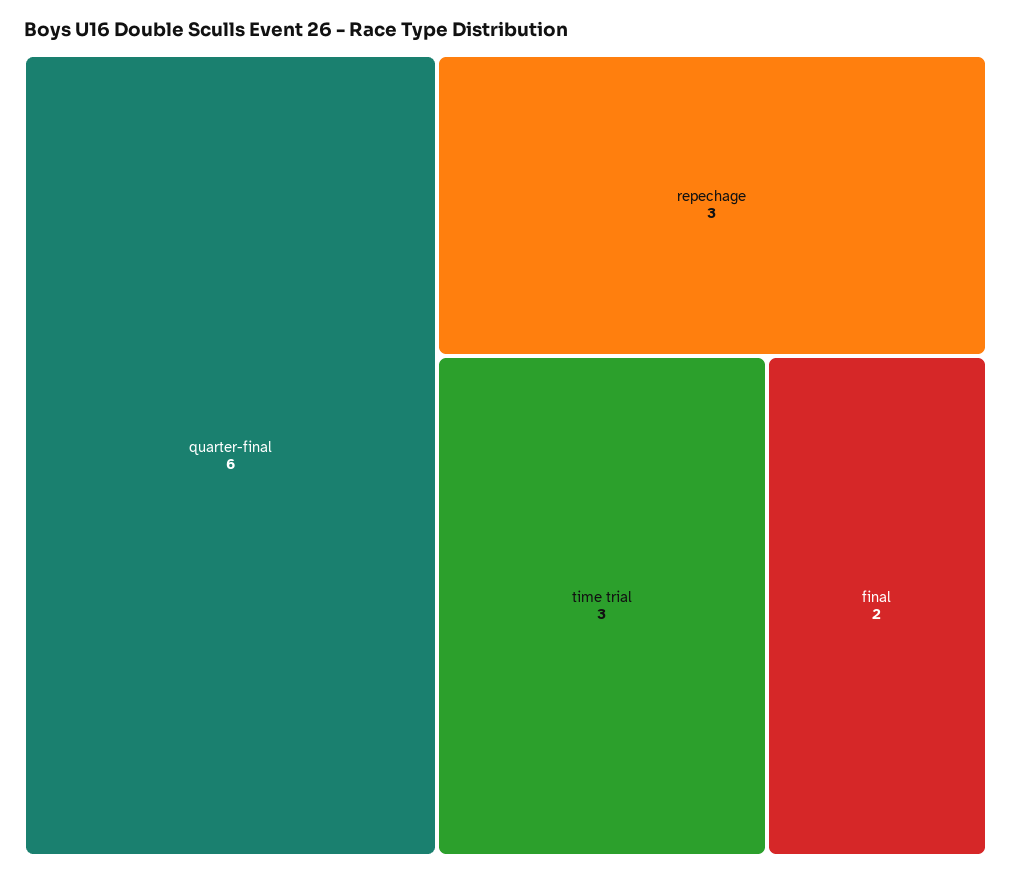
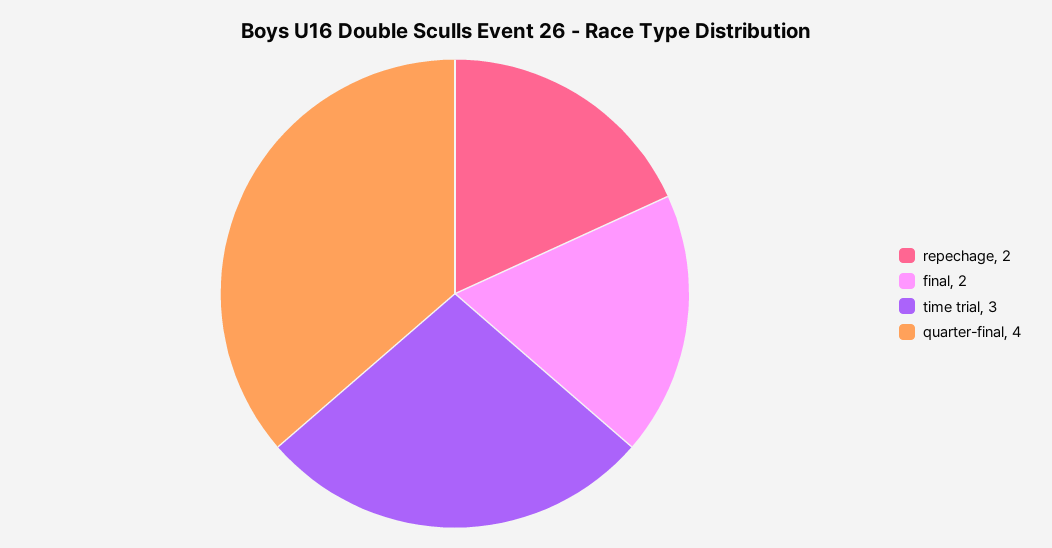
quarter-final: 6 -> 4
repechage: 3 -> 2

